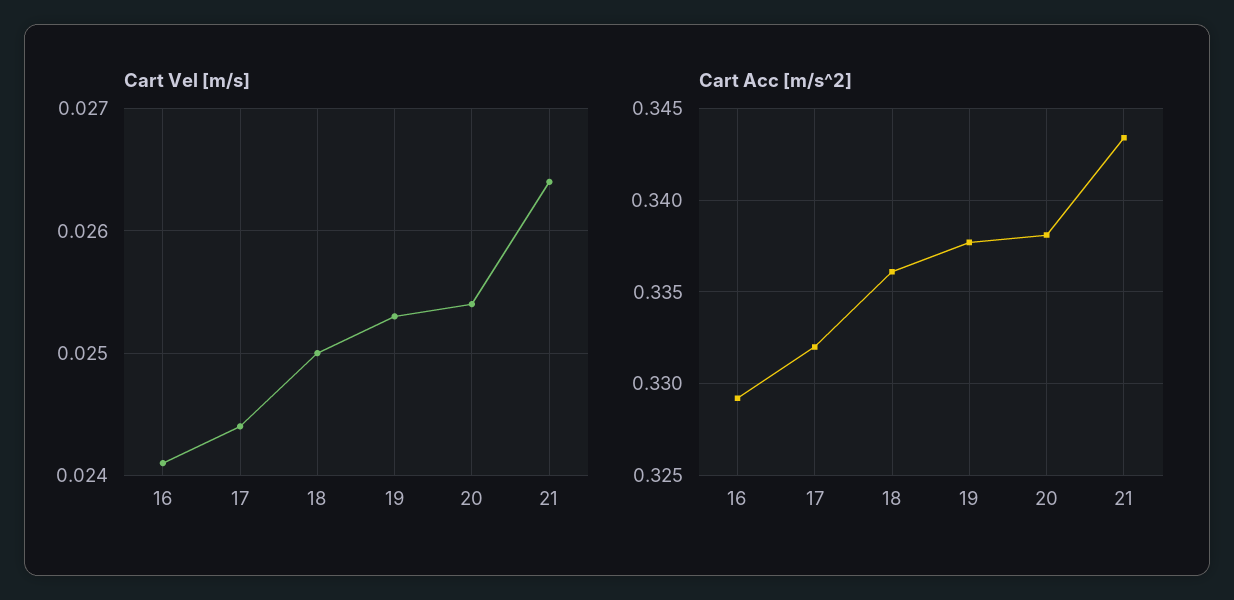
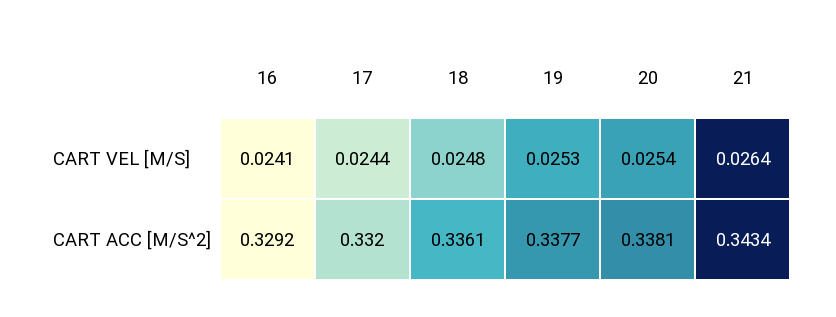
Cart Vel [m/s], 18: 0.025 -> 0.0248

